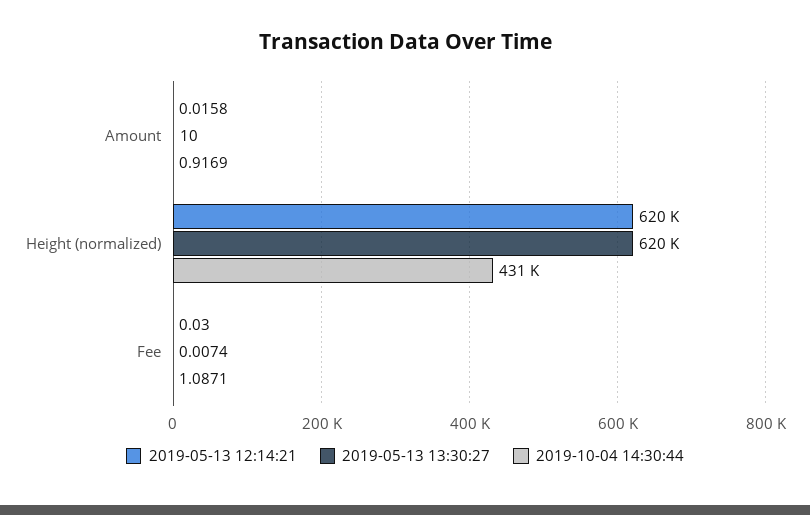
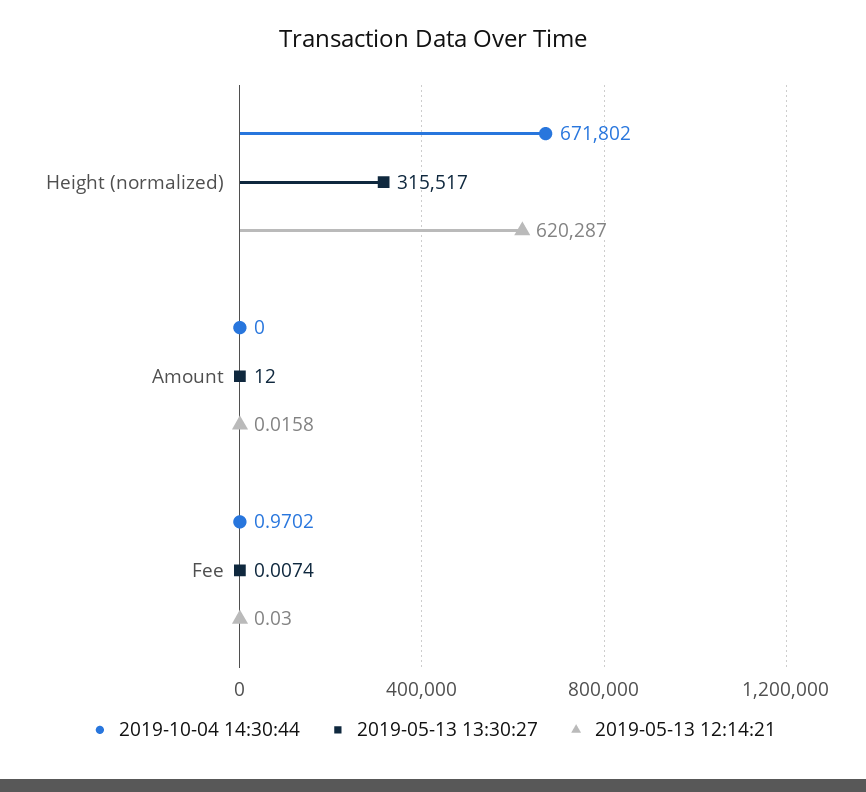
2019-05-13 13:30:27, Amount: 10 -> 12
2019-10-04 14:30:44, Amount: 0.9169 -> 0
2019-05-13 13:30:27, Height (normalized): 620000 -> 315517
2019-10-04 14:30:44, Height (normalized): 431000 -> 671802
2019-10-04 14:30:44, Fee: 1.0871 -> 0.9702

